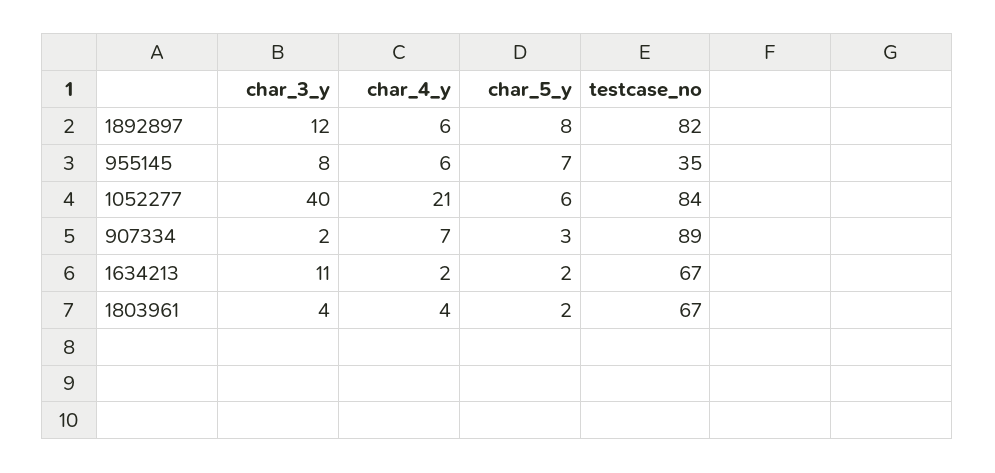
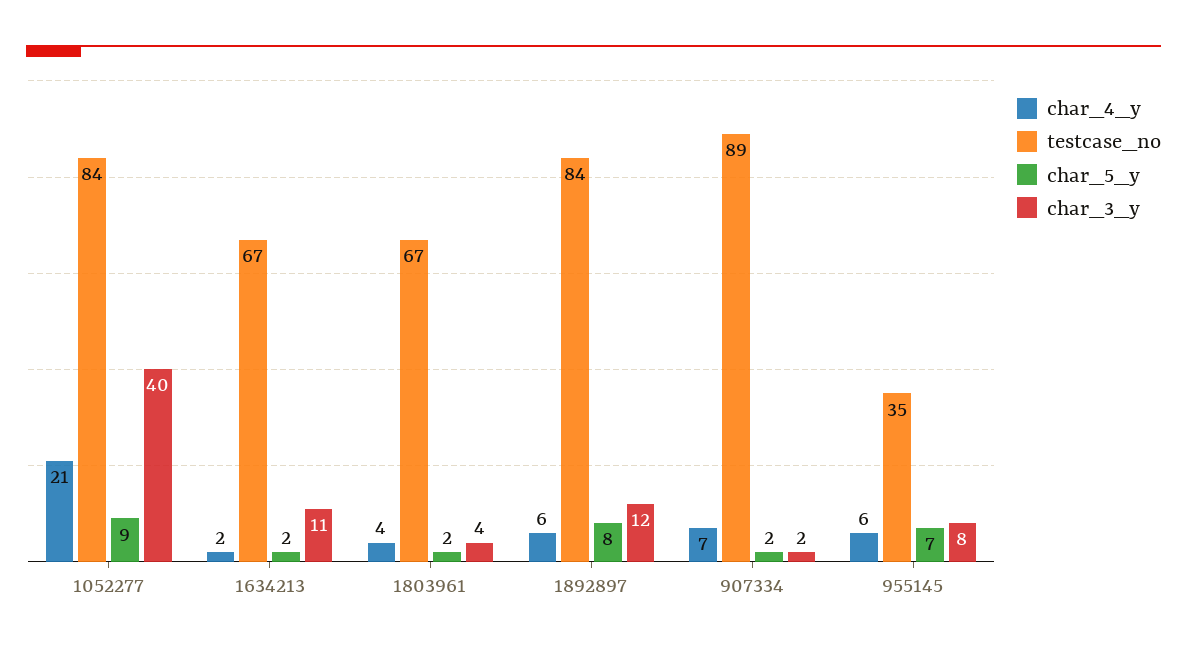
testcase_no, 1892897: 82 -> 84
char_5_y, 1052277: 6 -> 9
char_5_y, 907334: 3 -> 2

